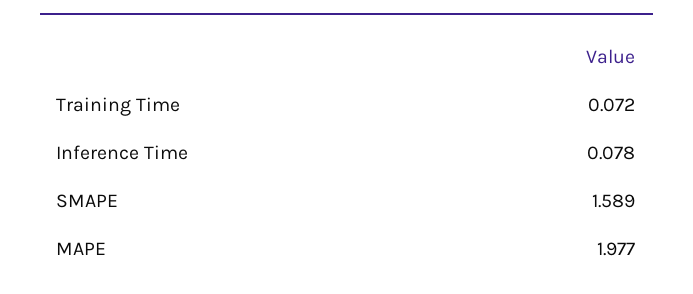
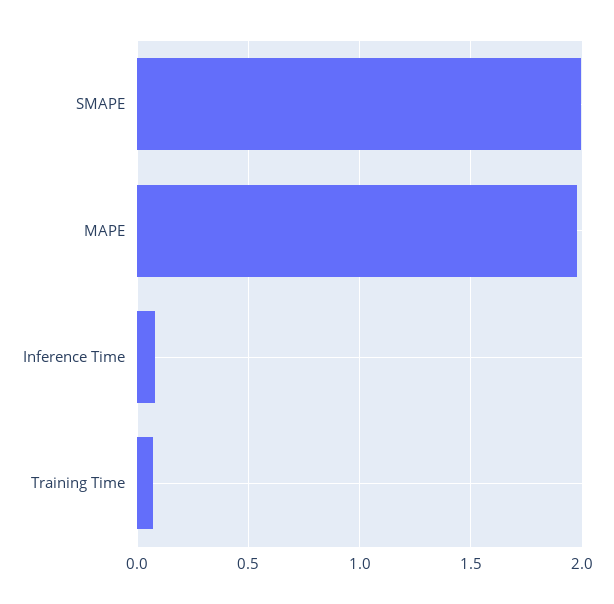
SMAPE: 1.589 -> 2

